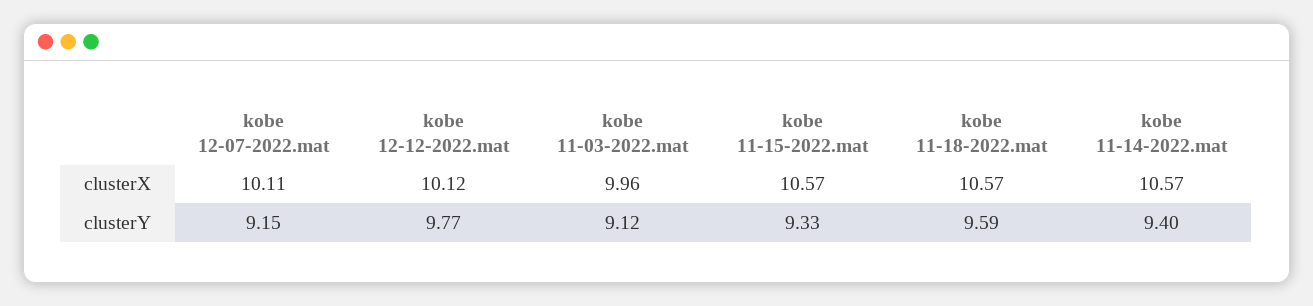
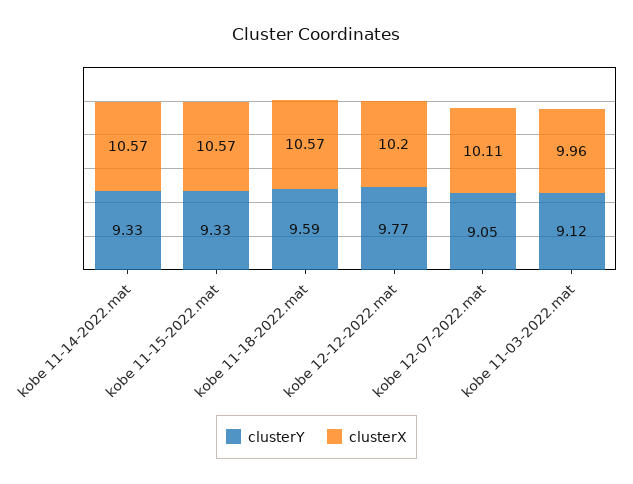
clusterX, kobe 12-12-2022.mat: 10.12 -> 10.2
clusterY, kobe 12-07-2022.mat: 9.15 -> 9.05
clusterY, kobe 11-14-2022.mat: 9.4 -> 9.33

